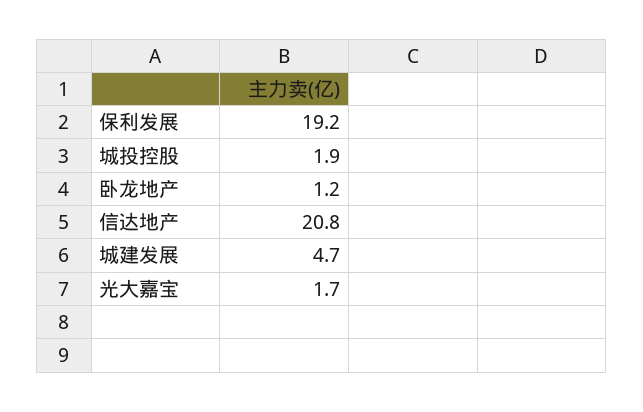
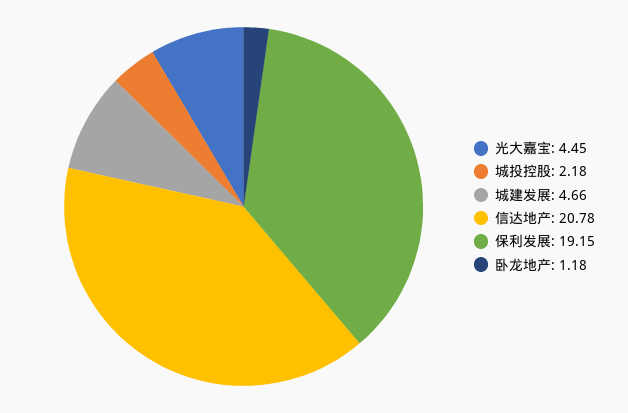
城投控股: 1.9 -> 2.18
光大嘉宝: 1.7 -> 4.45

